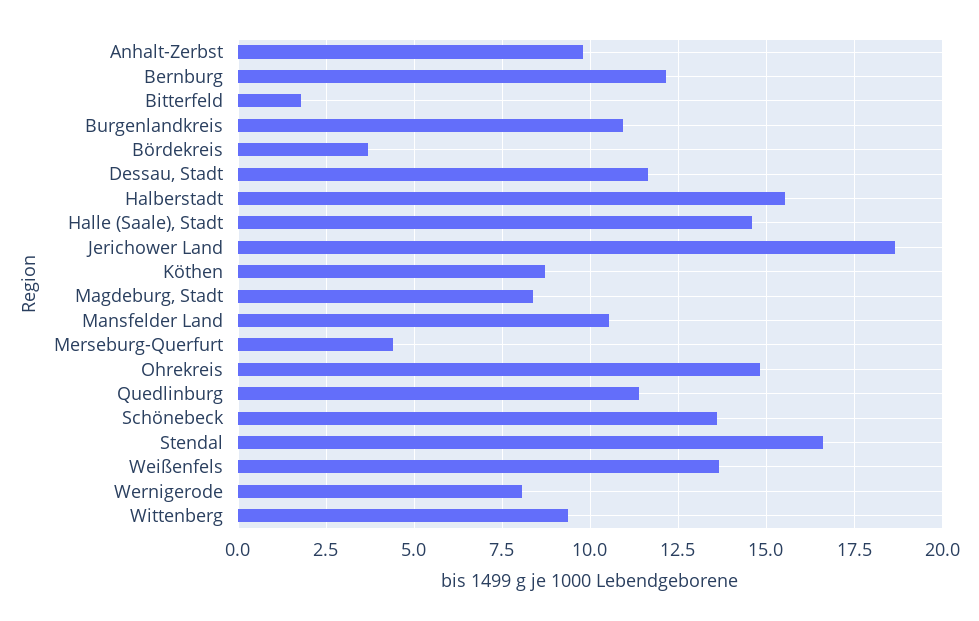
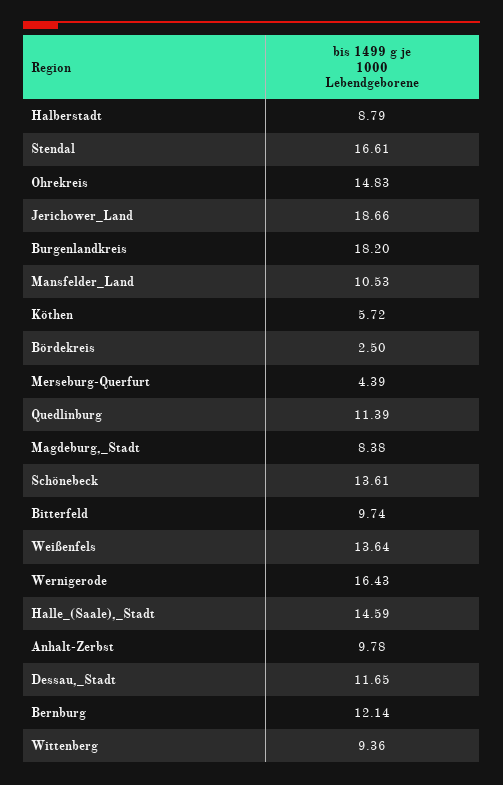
Bitterfeld: 1.75 -> 9.74
Burgenlandkreis: 11 -> 18.2
Bördekreis: 3.75 -> 2.5
Halberstadt: 15.5 -> 8.79
Köthen: 8.75 -> 5.72
Wernigerode: 8 -> 16.43

